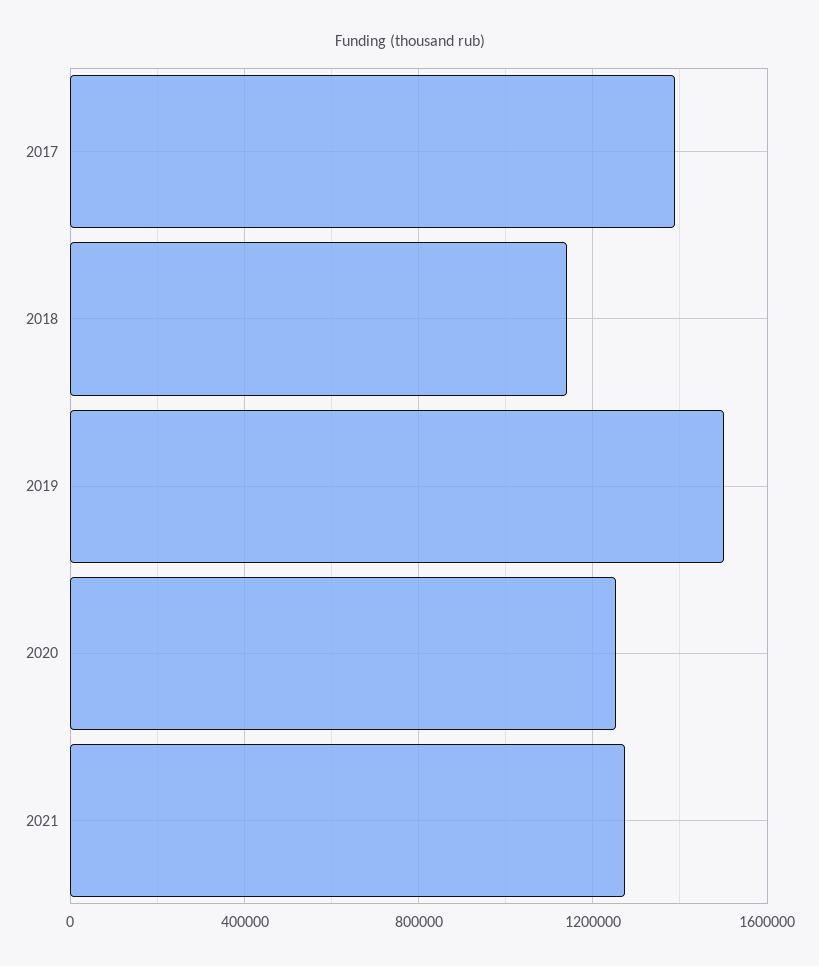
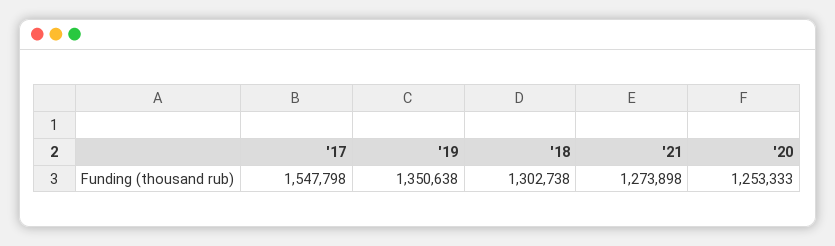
2017: 1400000 -> 1547798
2018: 1150000 -> 1302738
2019: 1500000 -> 1350638

